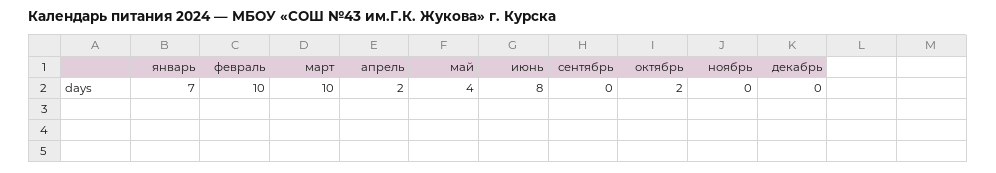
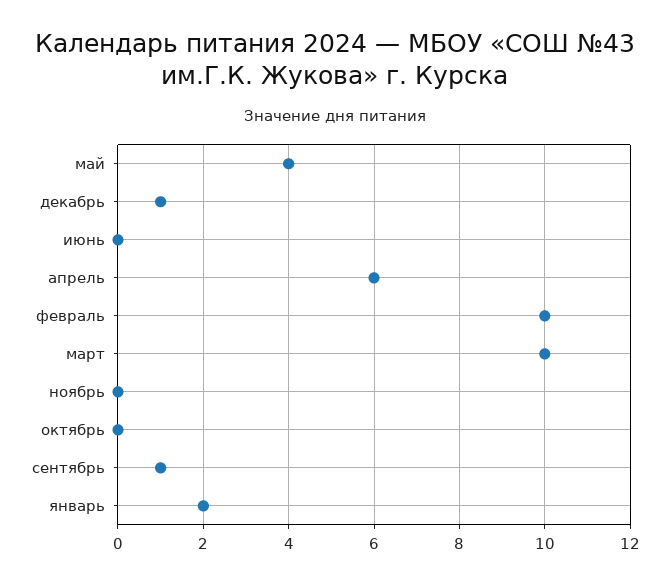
январь: 7 -> 2
апрель: 2 -> 6
июнь: 8 -> 0
сентябрь: 0 -> 1
октябрь: 2 -> 0
декабрь: 0 -> 1

